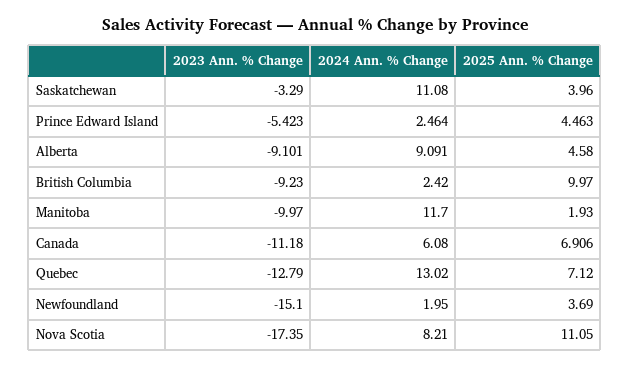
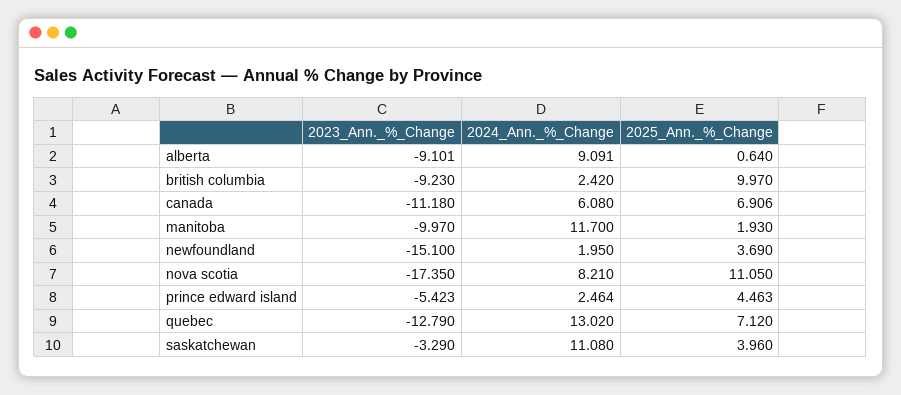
2025 Ann. % Change, Alberta: 4.58 -> 0.64

